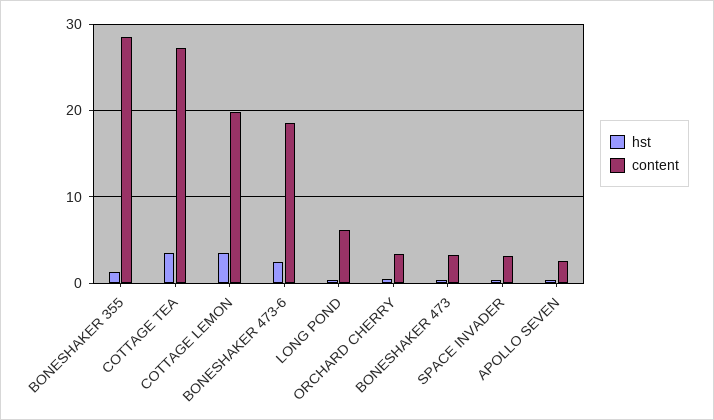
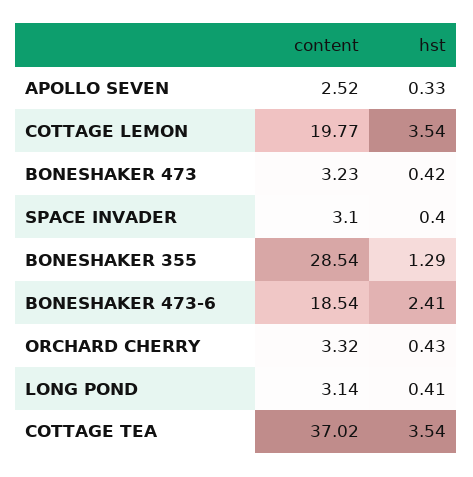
content, COTTAGE TEA: 27 -> 37.02
content, LONG POND: 6 -> 3.14

